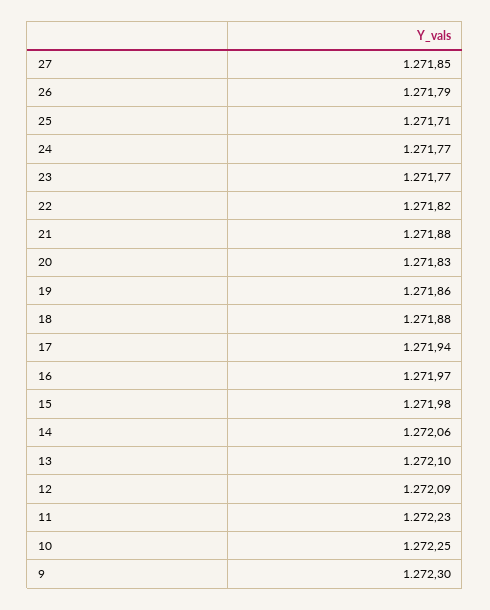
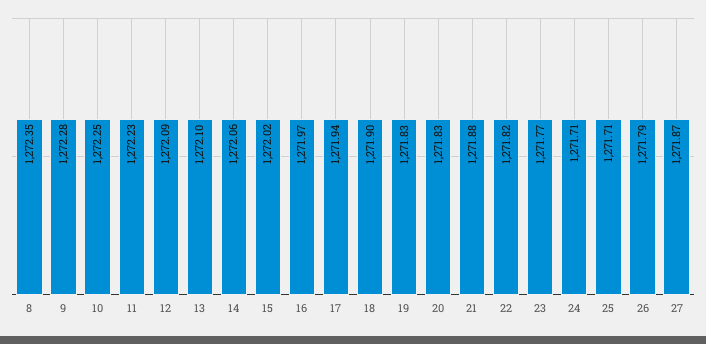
27: 1271.85 -> 1271.87
24: 1271.77 -> 1271.71
19: 1271.86 -> 1271.83
18: 1271.88 -> 1271.9
15: 1271.98 -> 1272.02
9: 1272.3 -> 1272.28
8: none -> 1272.35

